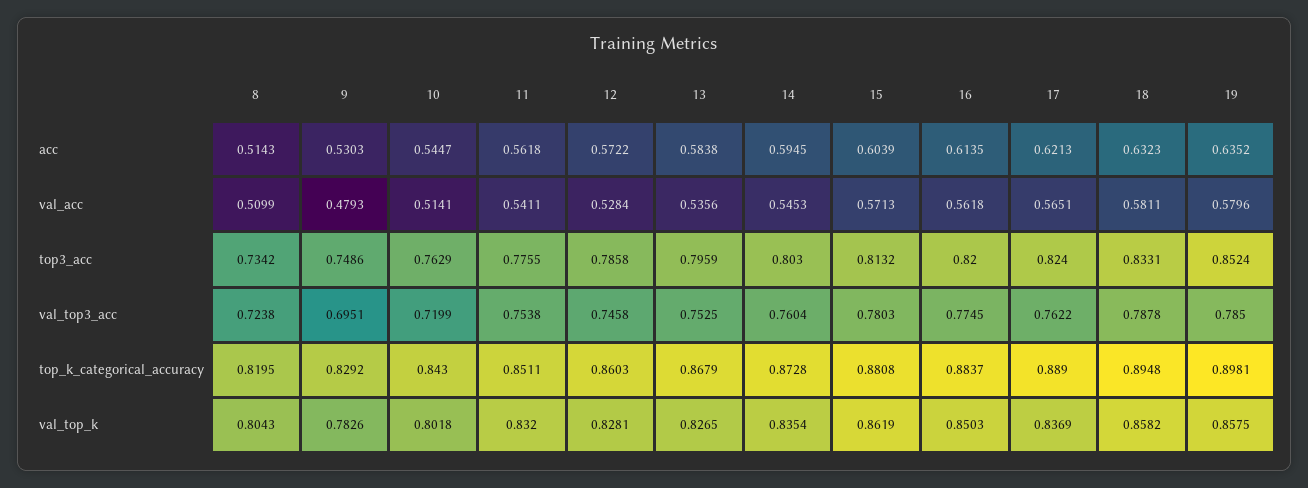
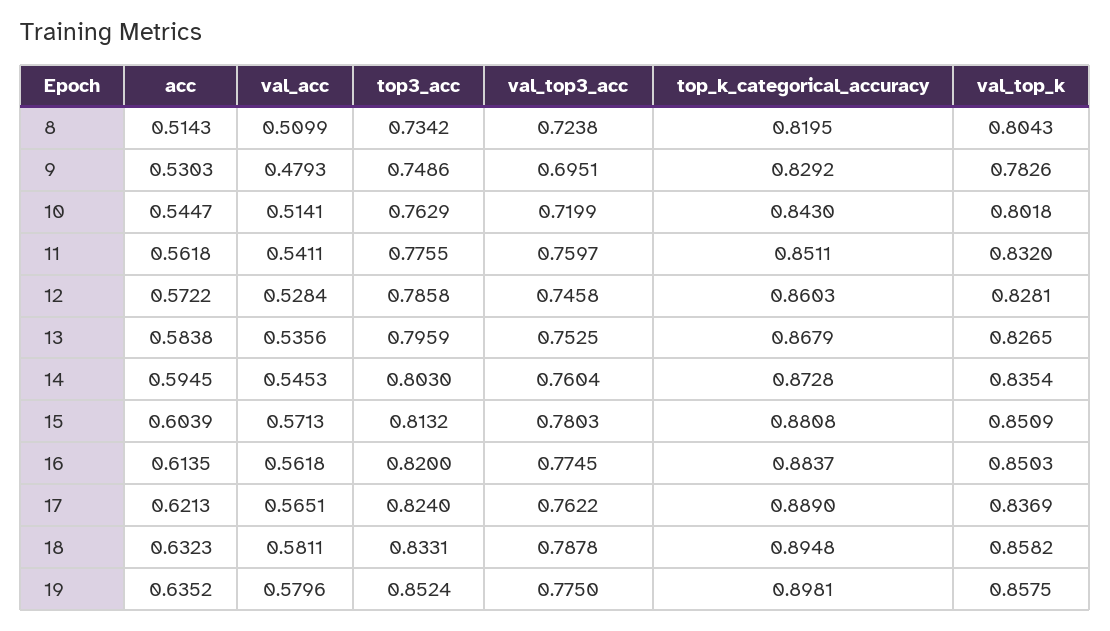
11, val_top3_acc: 0.7538 -> 0.7597
19, val_top3_acc: 0.785 -> 0.775
15, val_top_k: 0.8619 -> 0.8509

